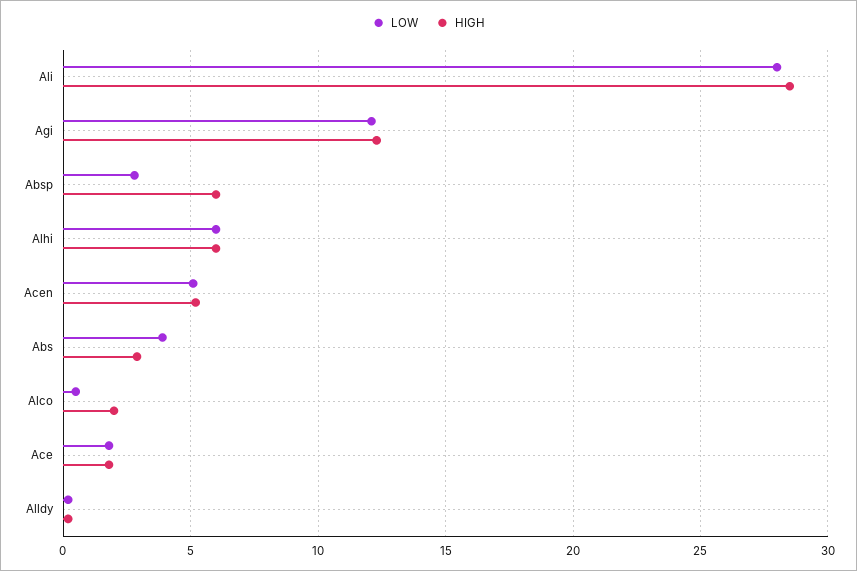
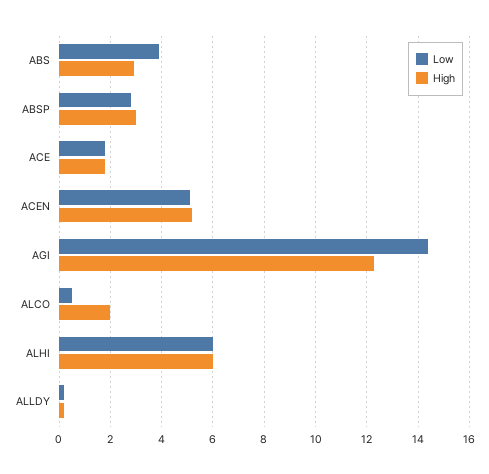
LOW, Ali: 28 -> none
HIGH, Ali: 28.5 -> none
LOW, Agi: 12 -> 14.5
HIGH, Absp: 6 -> 3

